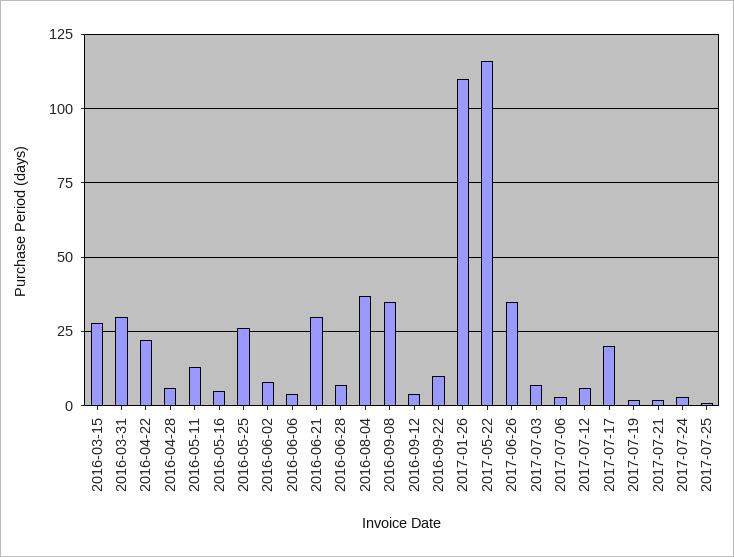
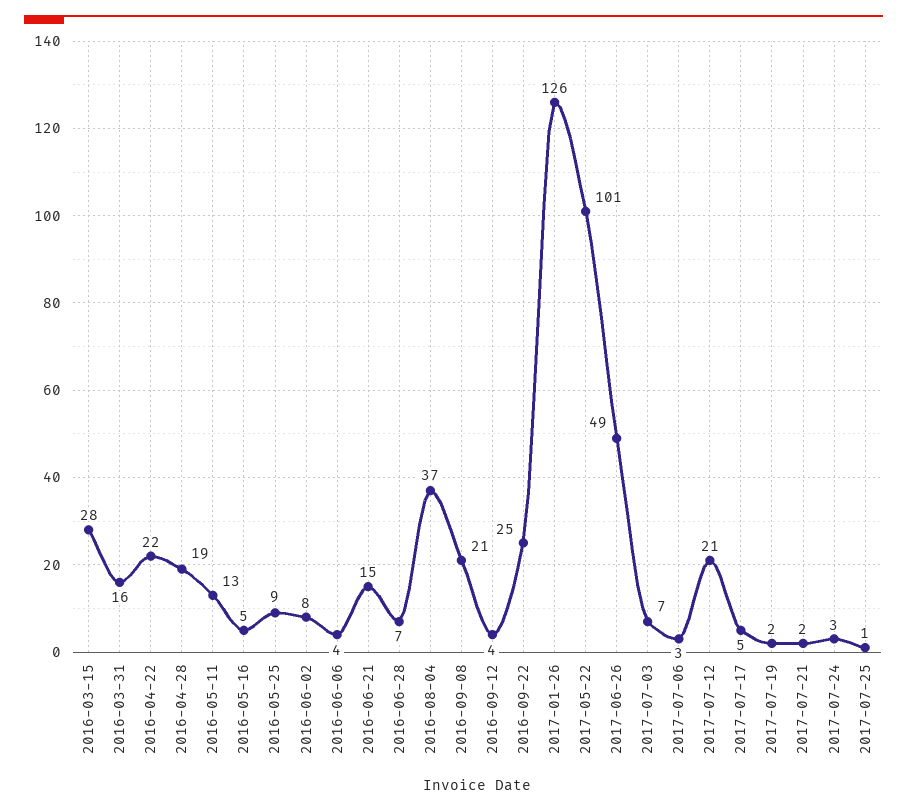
2016-03-31: 30 -> 16
2016-04-28: 5 -> 19
2016-05-25: 25 -> 9
2016-06-21: 30 -> 15
2016-09-08: 35 -> 21
2016-09-22: 10 -> 25
2017-01-26: 110 -> 126
2017-05-22: 115 -> 101
2017-06-26: 35 -> 49
2017-07-12: 5 -> 21
2017-07-17: 20 -> 5

